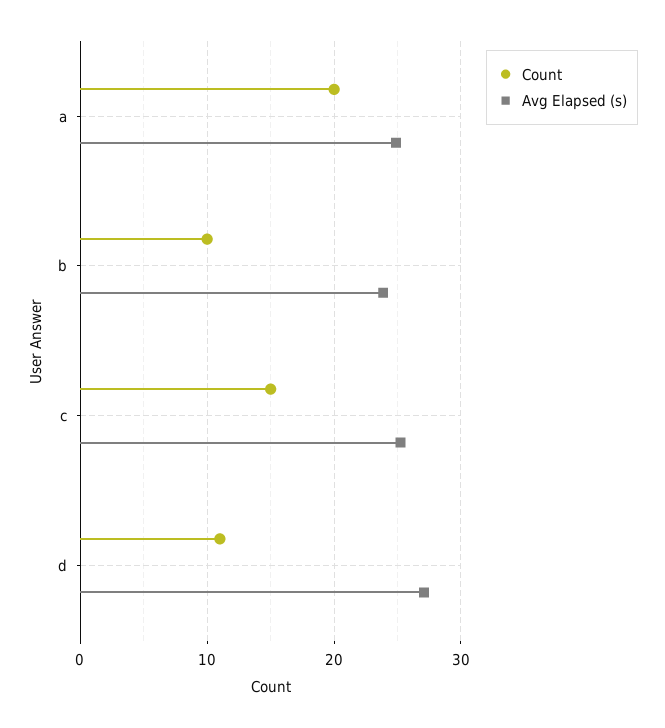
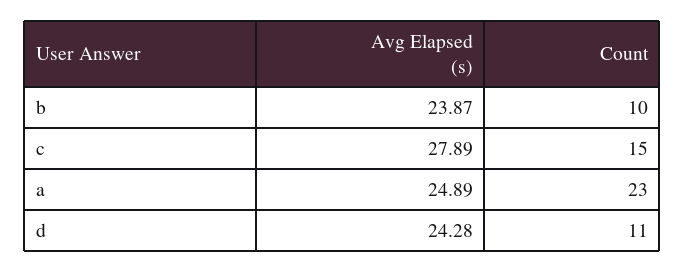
Count, a: 20 -> 23
Avg Elapsed (s), c: 25 -> 27.89
Avg Elapsed (s), d: 27 -> 24.28

